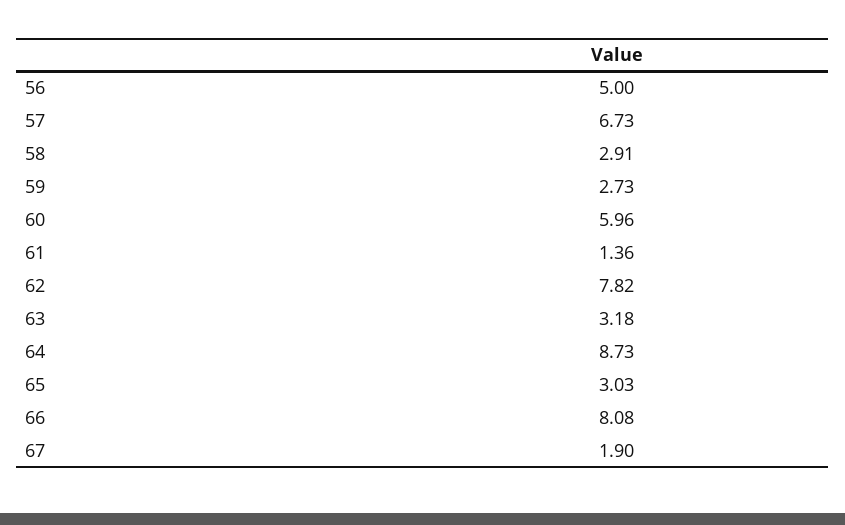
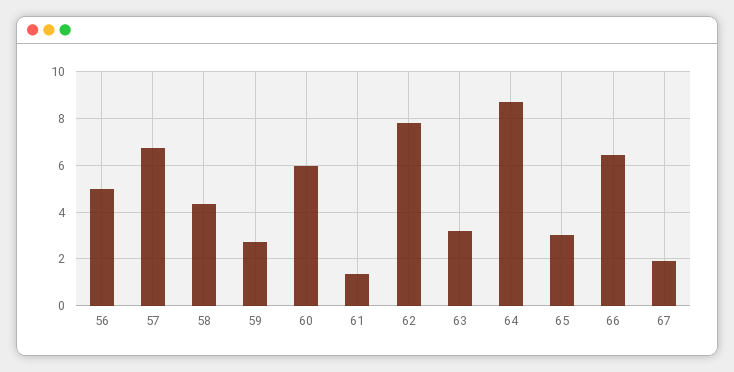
58: 2.91 -> 4.5
66: 8.08 -> 6.5

